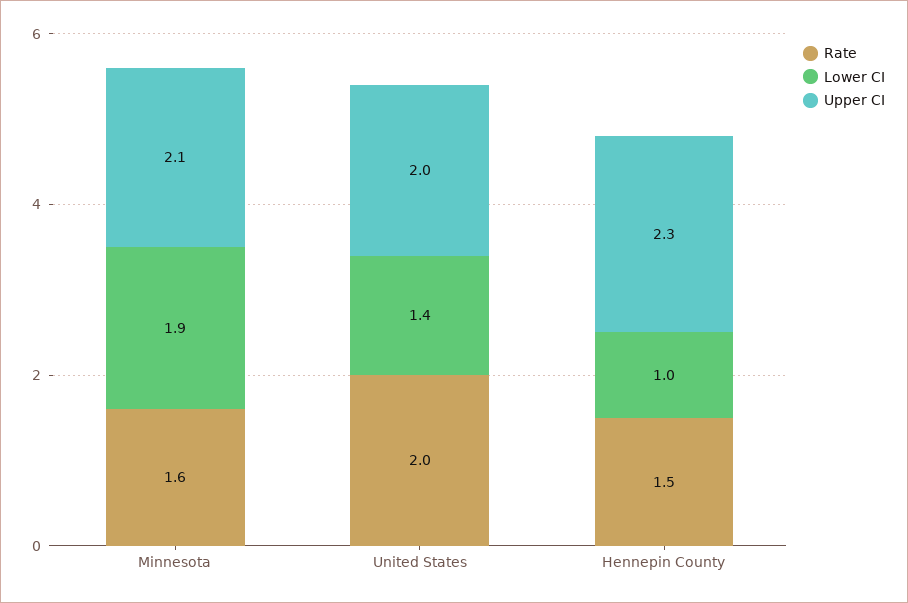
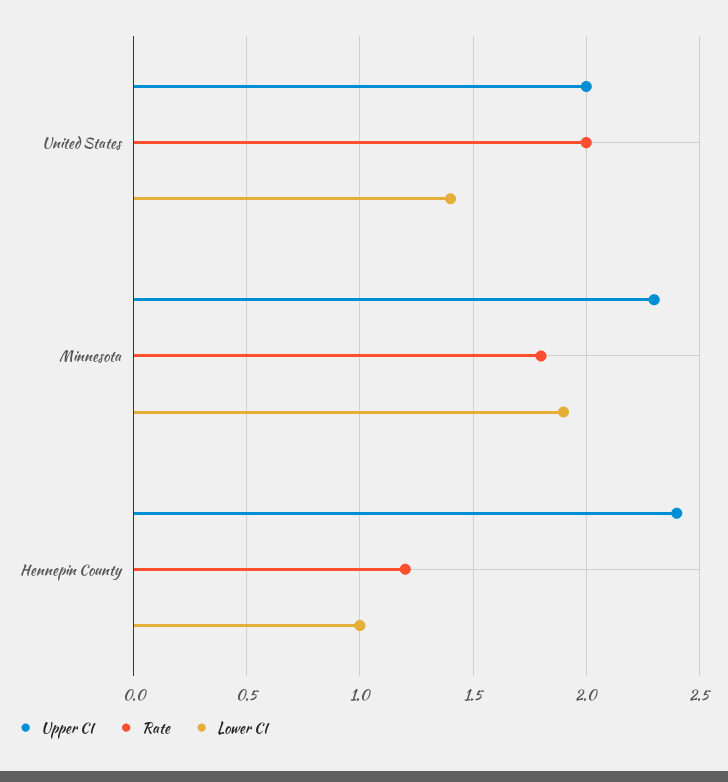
Rate, Minnesota: 1.6 -> 1.8
Upper CI, Minnesota: 2.1 -> 2.3
Rate, Hennepin County: 1.5 -> 1.2
Upper CI, Hennepin County: 2.3 -> 2.4

